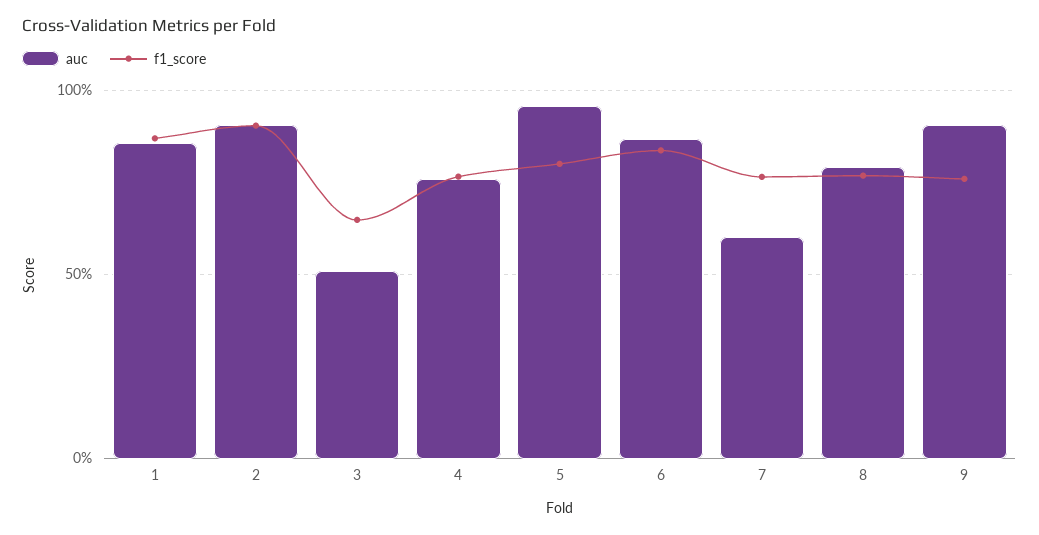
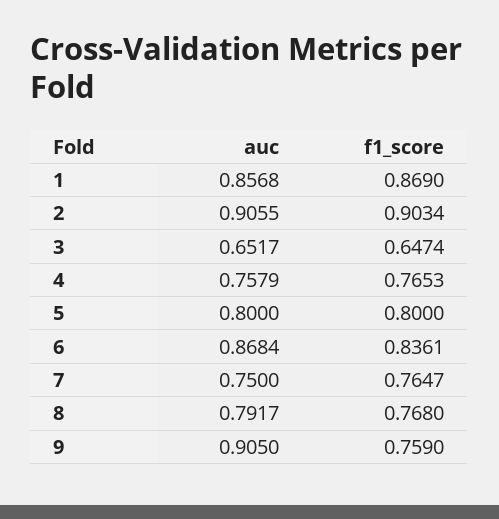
auc, 3: 0.5 -> 0.6517
auc, 5: 0.95 -> 0.8
auc, 7: 0.6 -> 0.75

